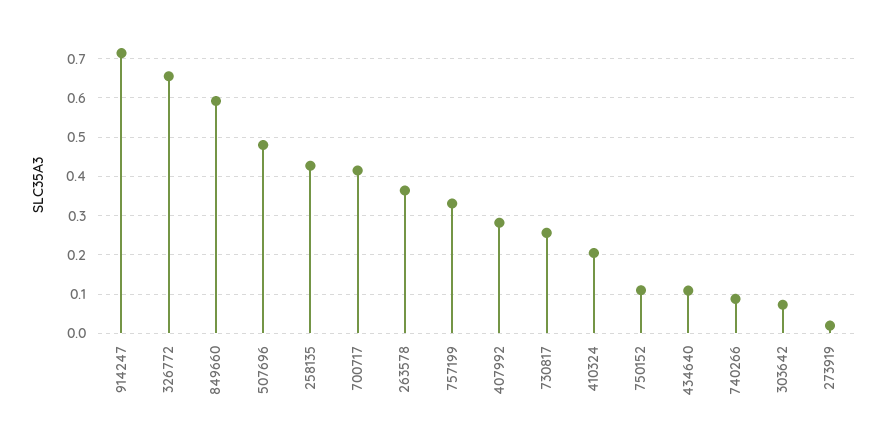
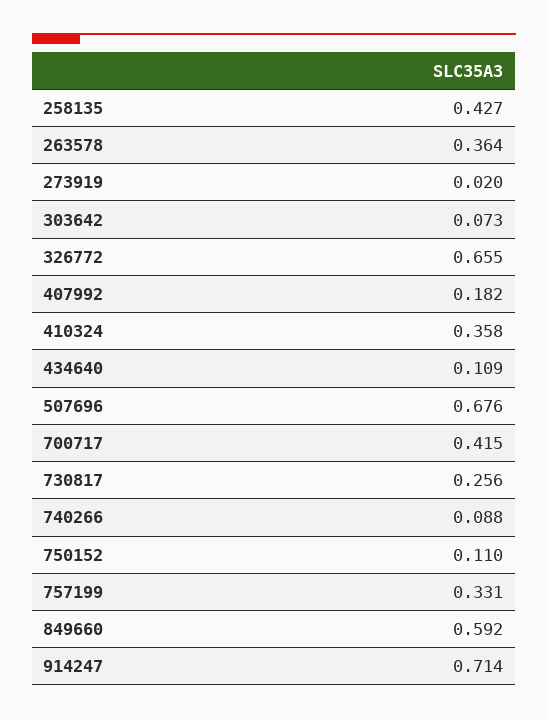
507696: 0.48 -> 0.676
407992: 0.28 -> 0.182
410324: 0.2 -> 0.358

